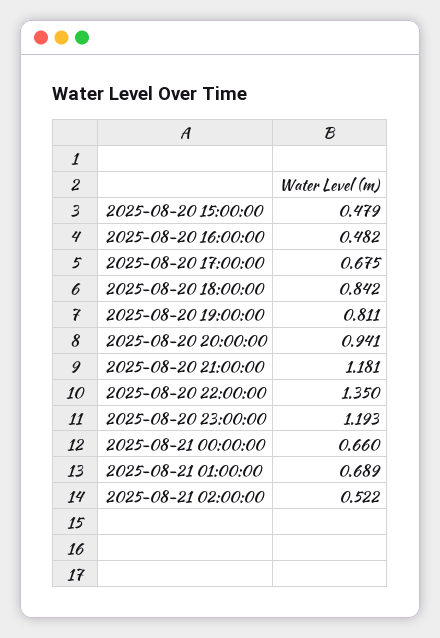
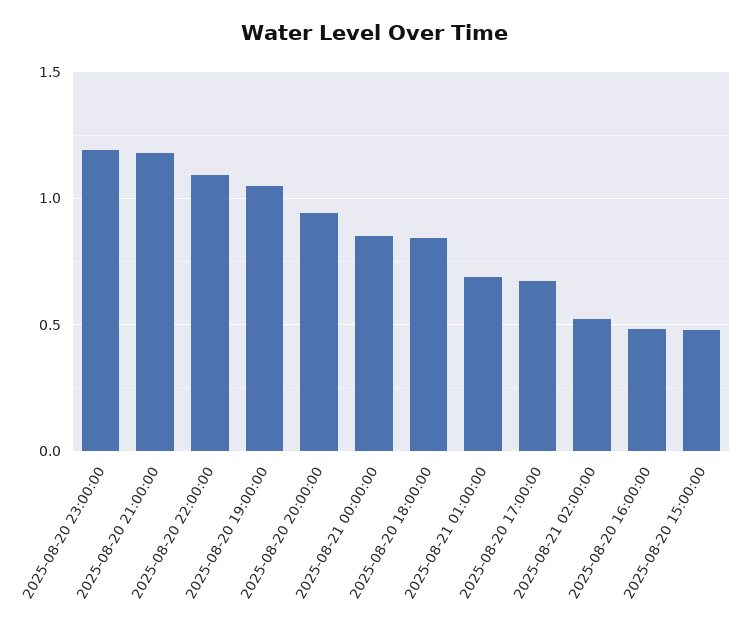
2025-08-20 19:00:00: 0.811 -> 1.05
2025-08-20 22:00:00: 1.35 -> 1.1
2025-08-21 00:00:00: 0.66 -> 0.85

